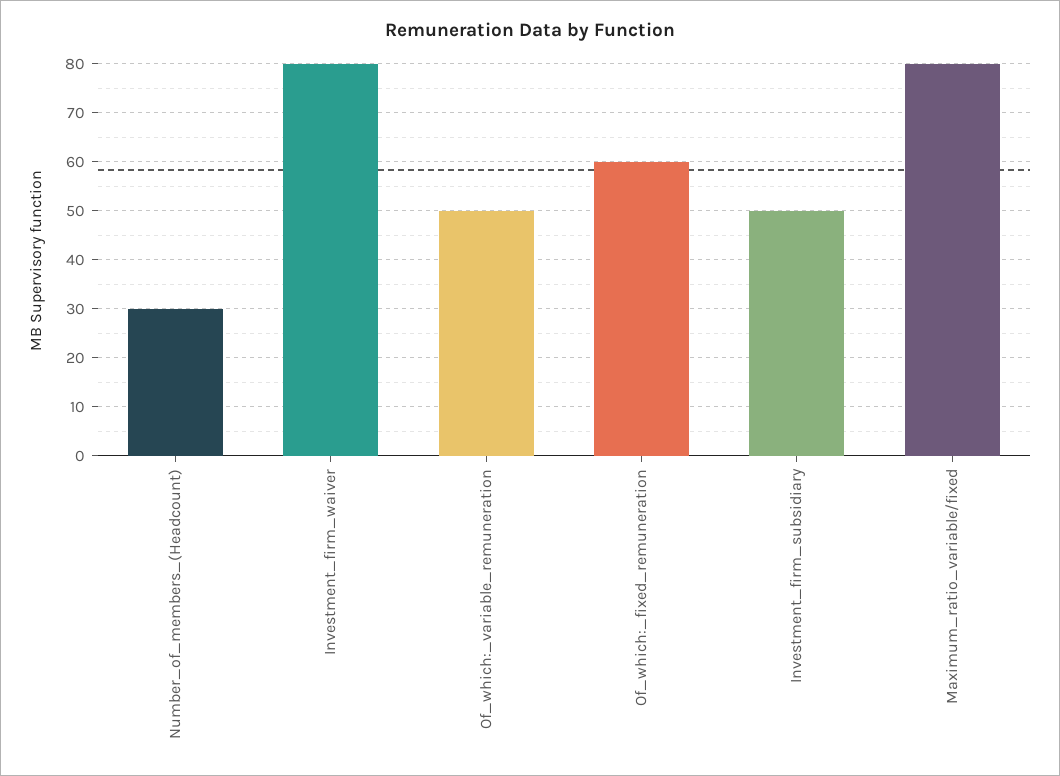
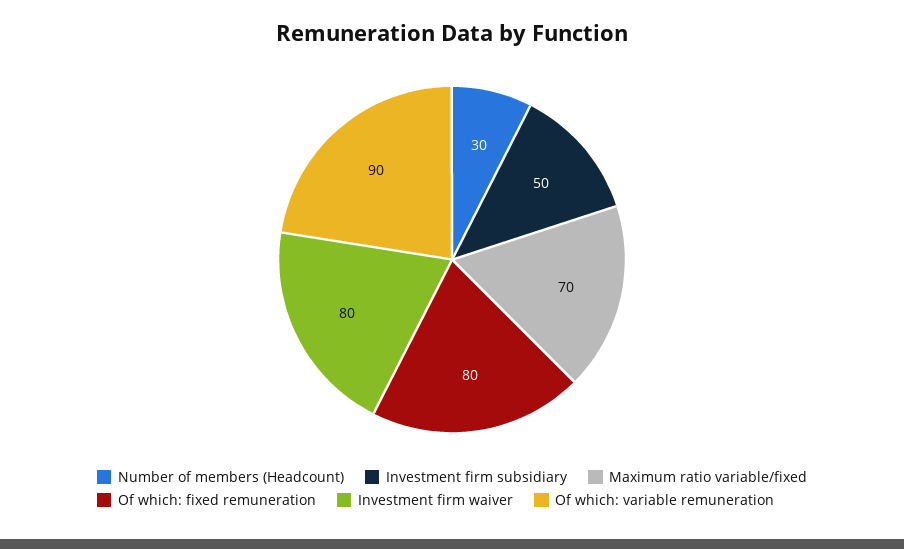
Of_which:_variable_remuneration: 50 -> 90
Of_which:_fixed_remuneration: 60 -> 80
Maximum_ratio_variable/fixed: 80 -> 70

